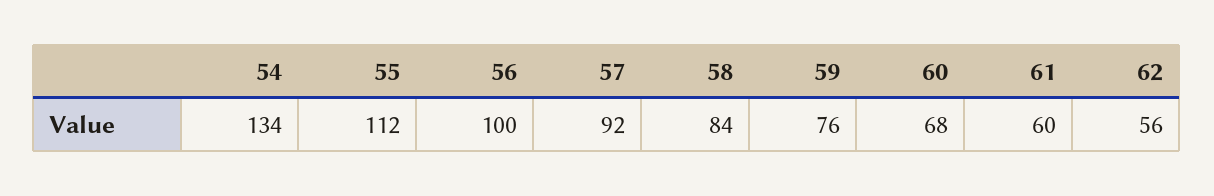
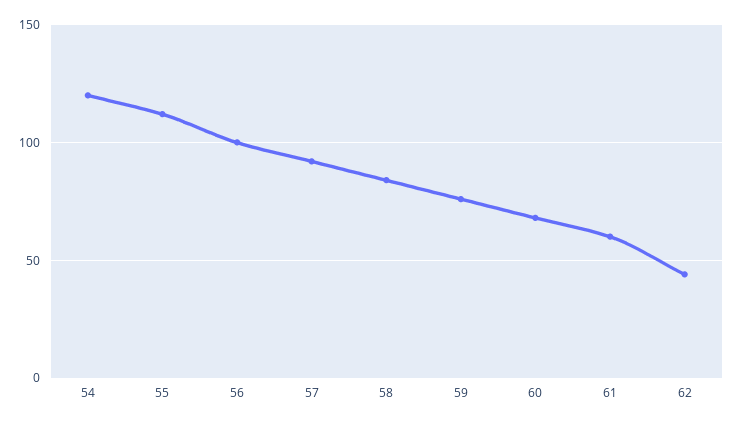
54: 134 -> 120
62: 56 -> 45

